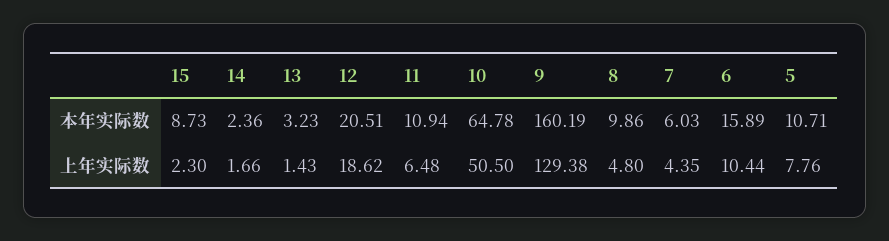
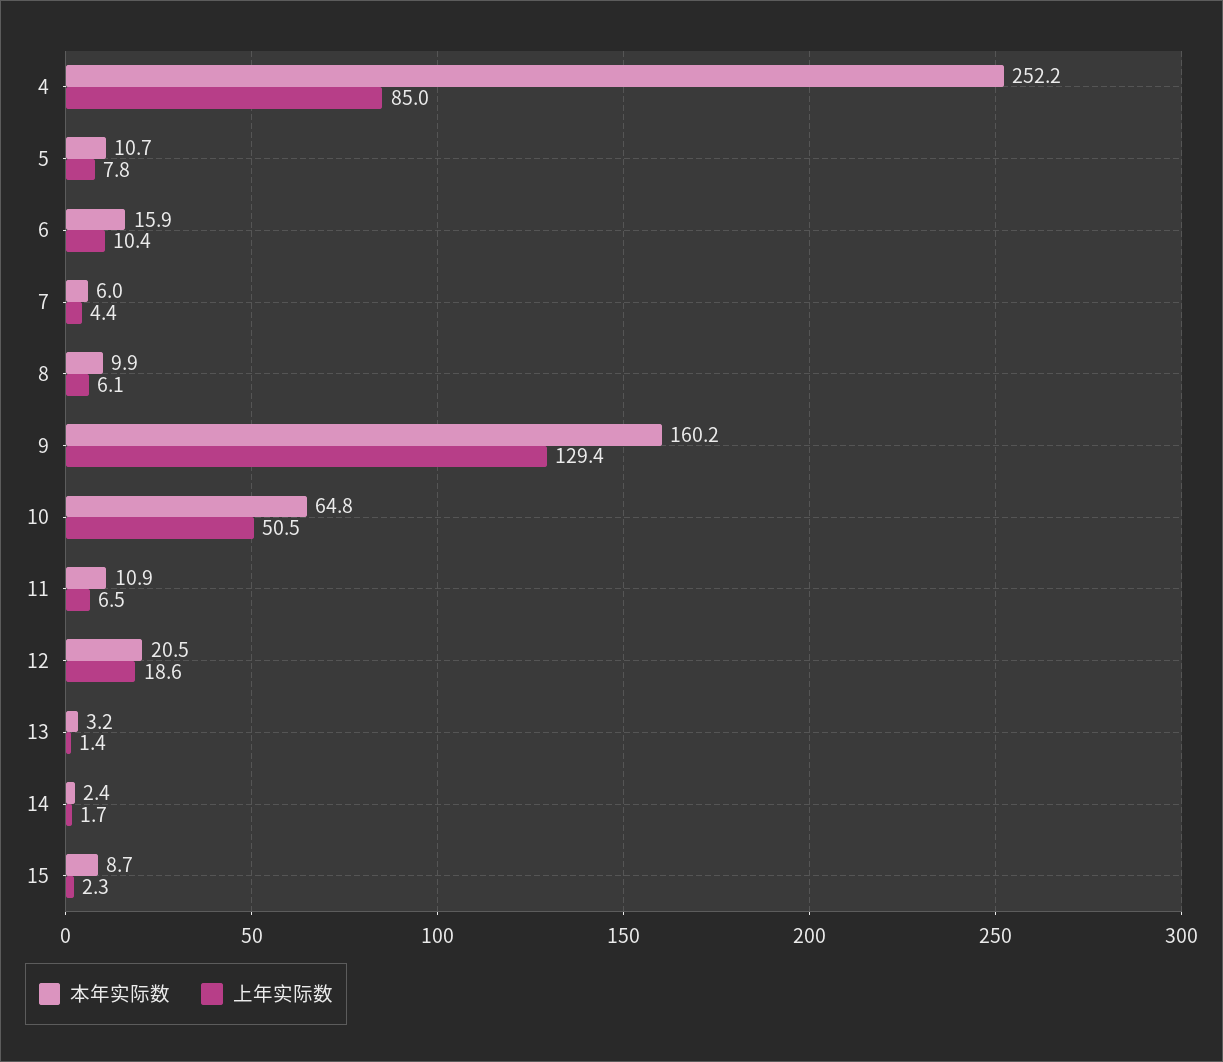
上年实际数, 8: 4.8 -> 6.1
本年实际数, 4: none -> 252.2
上年实际数, 4: none -> 85

